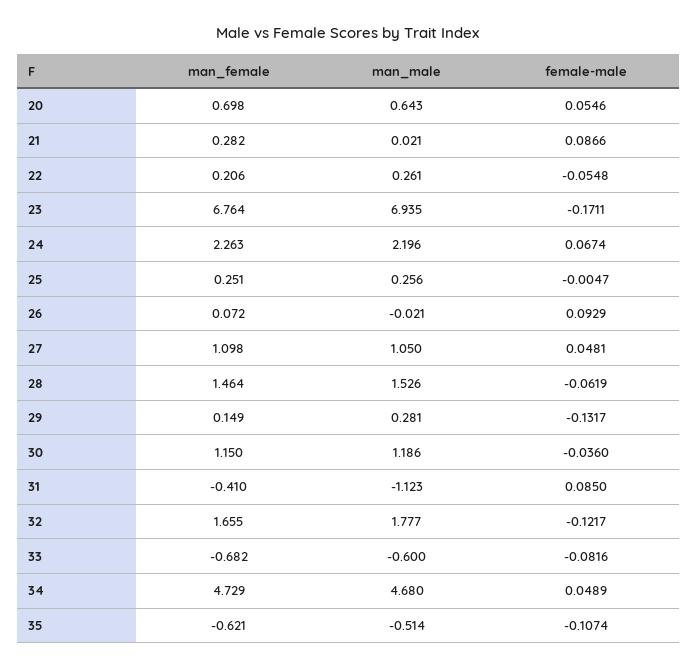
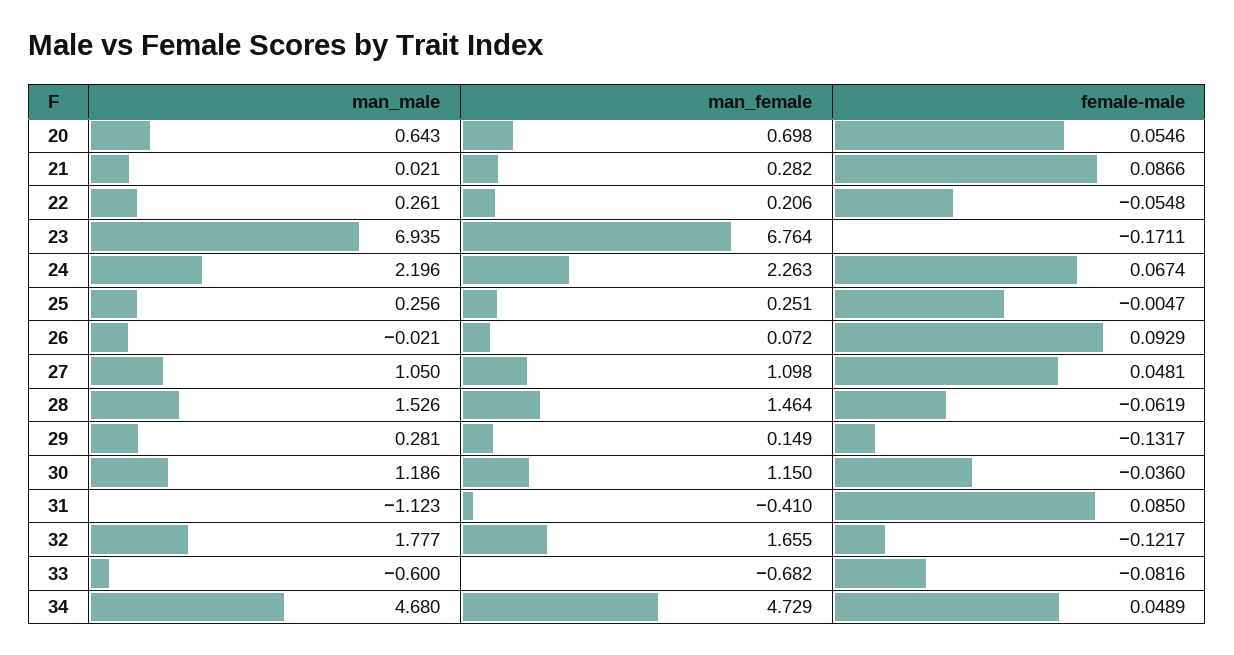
man_female, 35: -0.621 -> none
man_male, 35: -0.514 -> none
female-male, 35: -0.1074 -> none

